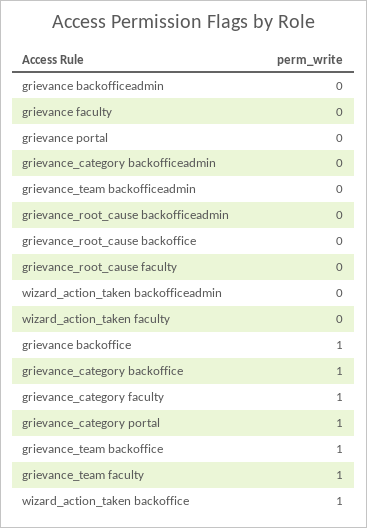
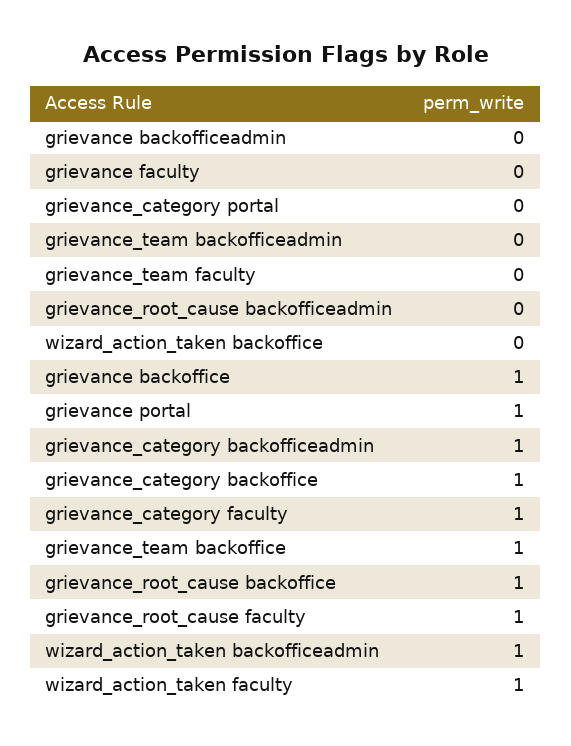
grievance portal: 0 -> 1
grievance_category backofficeadmin: 0 -> 1
grievance_root_cause backoffice: 0 -> 1
grievance_root_cause faculty: 0 -> 1
wizard_action_taken backofficeadmin: 0 -> 1
wizard_action_taken faculty: 0 -> 1
grievance_category portal: 1 -> 0
grievance_team faculty: 1 -> 0
wizard_action_taken backoffice: 1 -> 0

